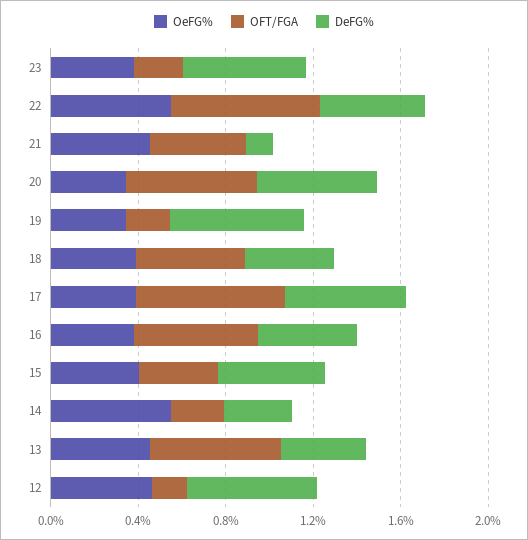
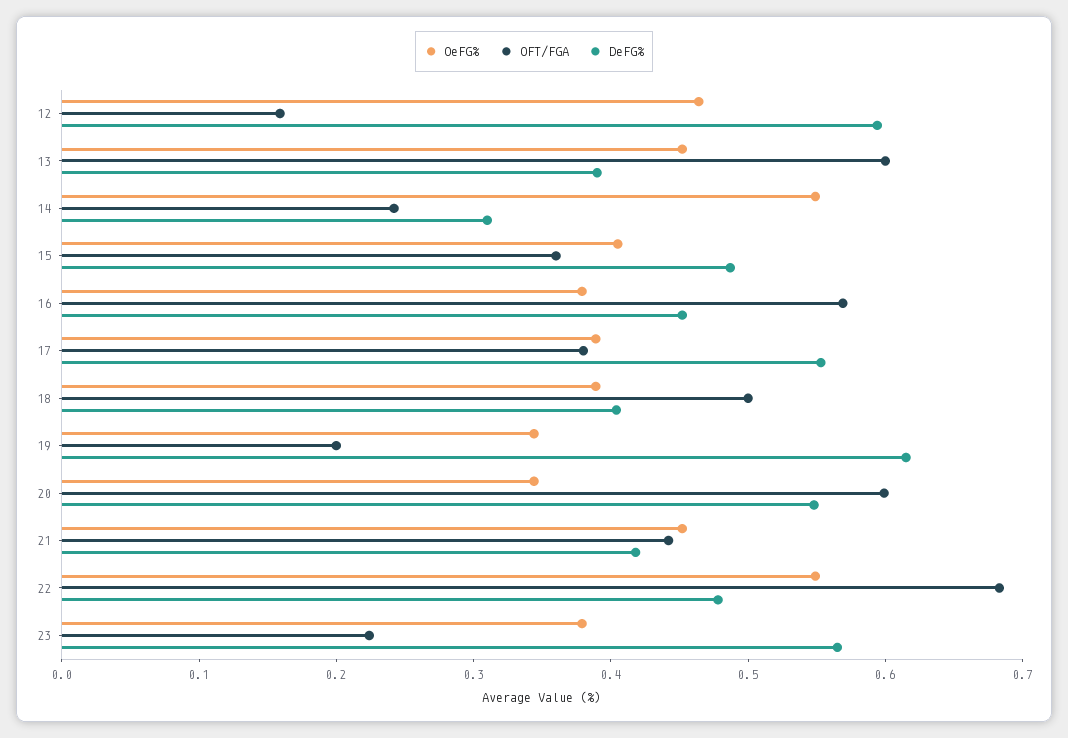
DeFG%, 21: 0.1 -> 0.42
OFT/FGA, 17: 0.7 -> 0.38

